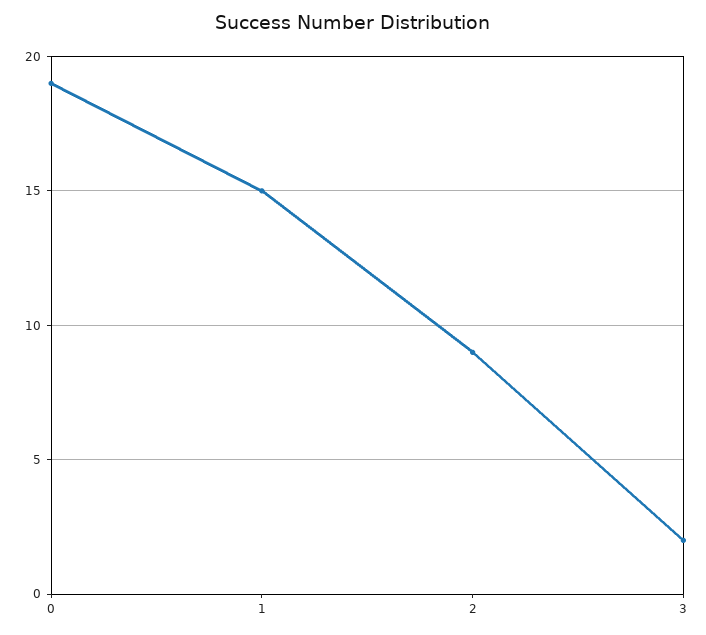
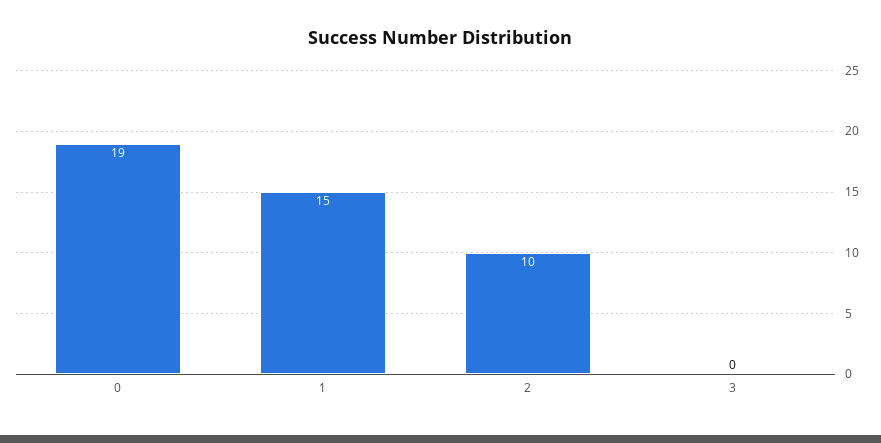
2: 9 -> 10
3: 2 -> 0

